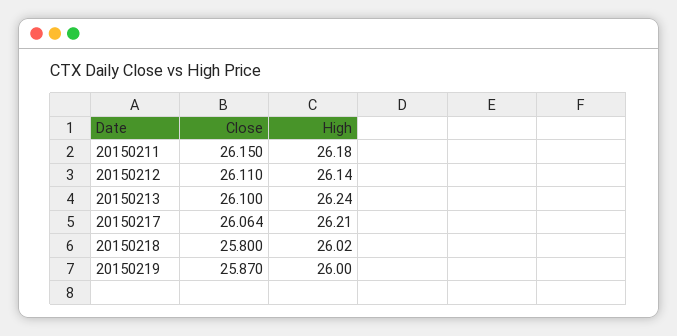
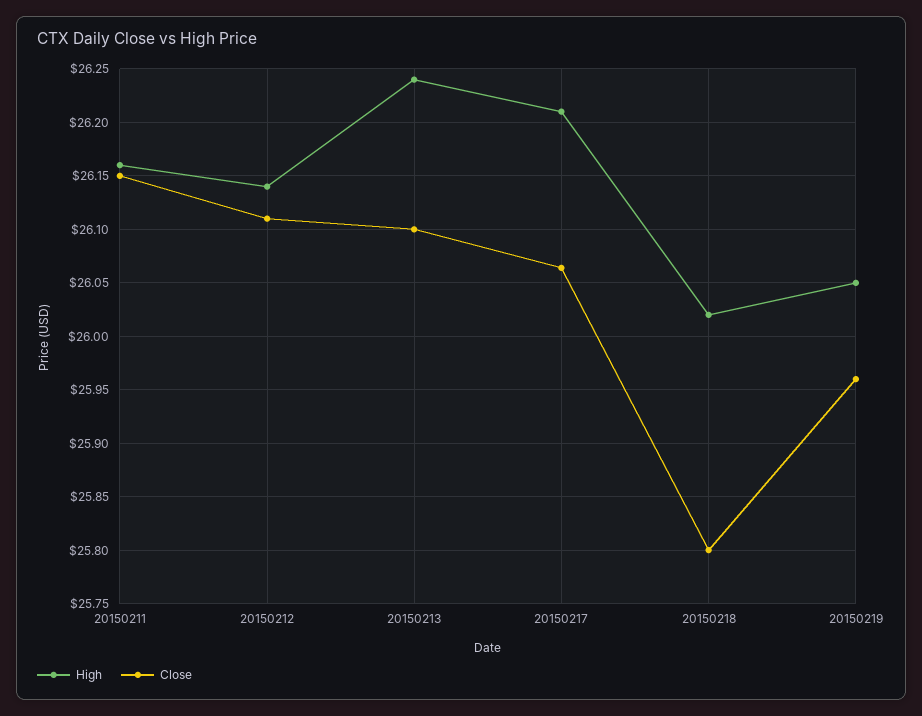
High, 20150211: 26.18 -> 26.16
Close, 20150219: 25.87 -> 25.96
High, 20150219: 26 -> 26.05

